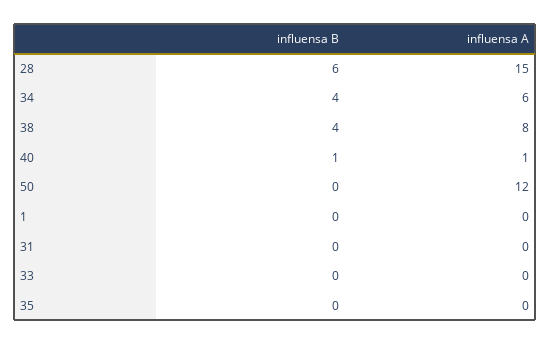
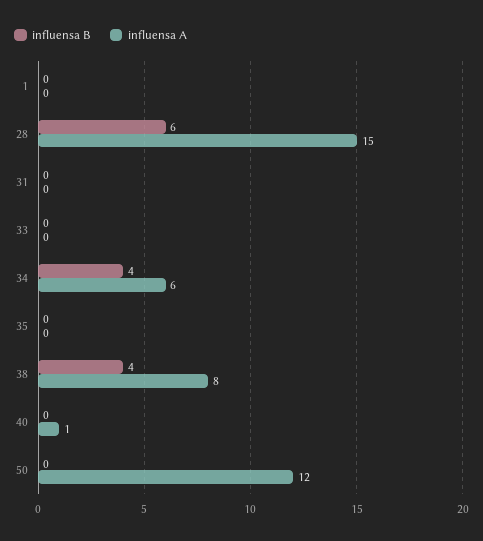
influensa B, 40: 1 -> 0

